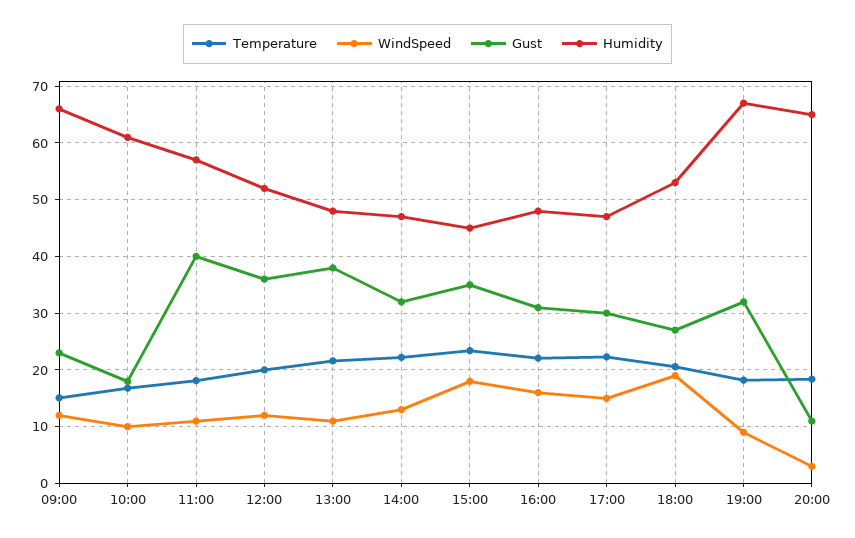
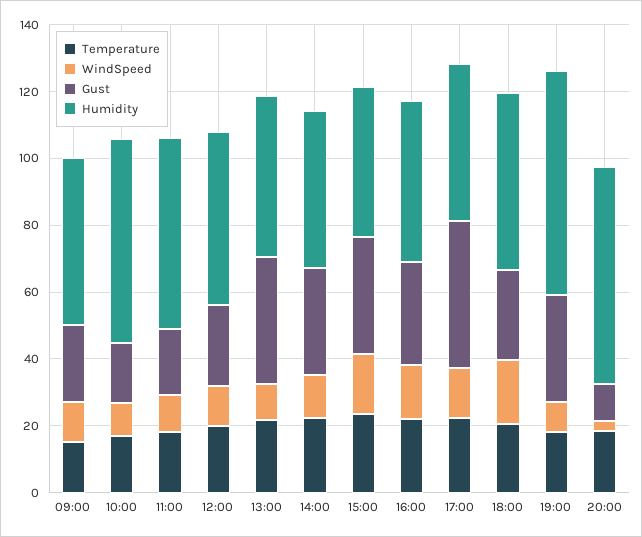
Humidity, 09:00: 66 -> 50
Gust, 11:00: 40 -> 20
Gust, 12:00: 36 -> 25
Gust, 17:00: 30 -> 45

